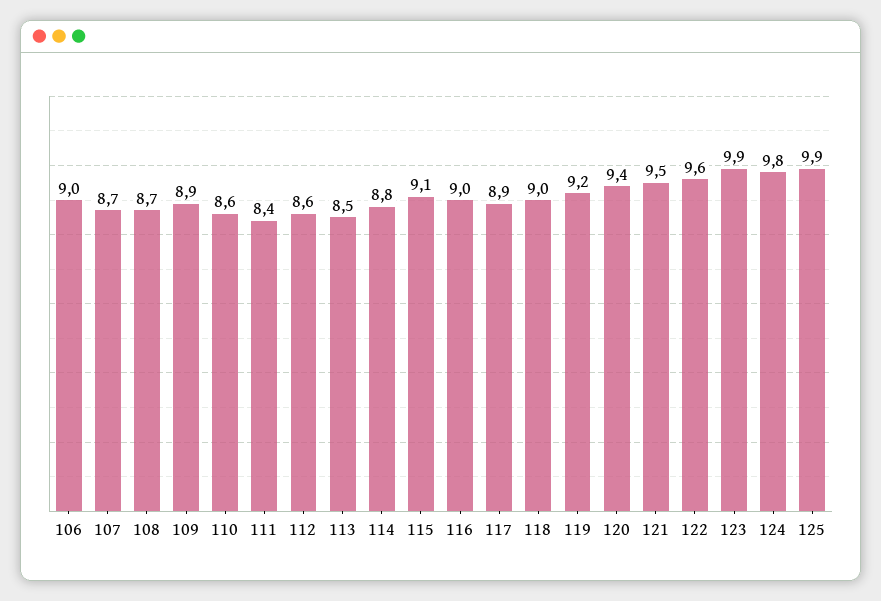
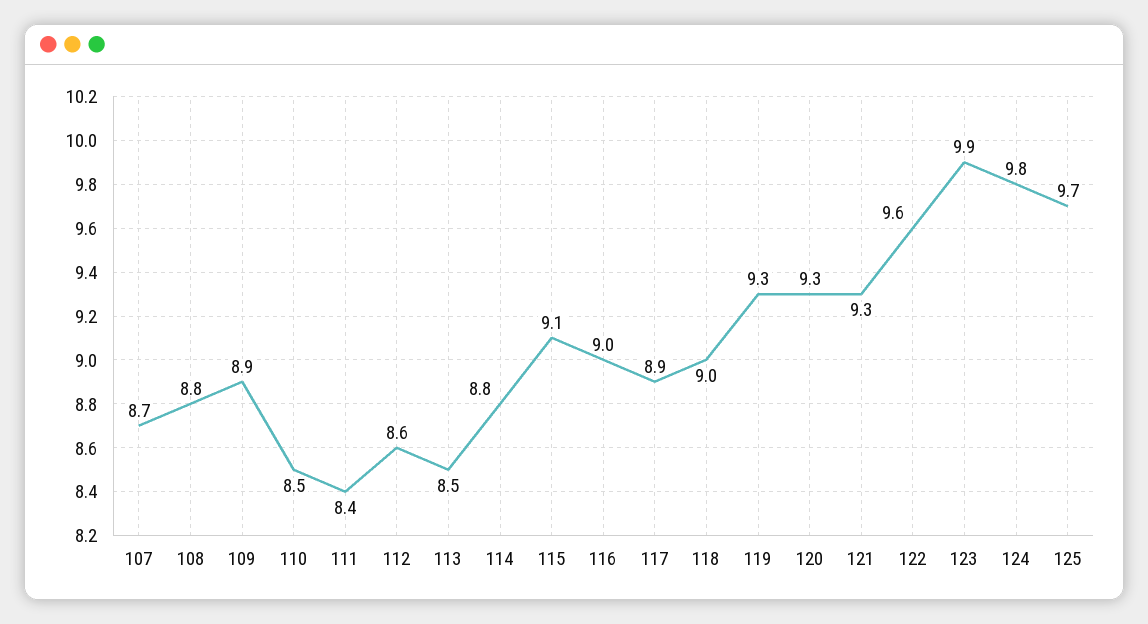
106: 9 -> none
108: 8.7 -> 8.8
110: 8.6 -> 8.5
119: 9.2 -> 9.3
120: 9.4 -> 9.3
121: 9.5 -> 9.3
125: 9.9 -> 9.7

